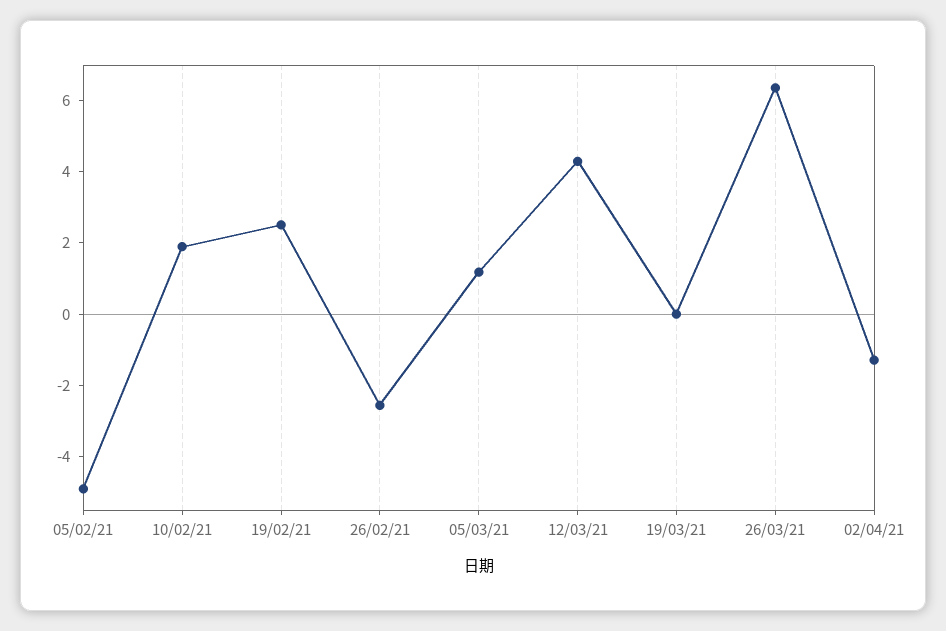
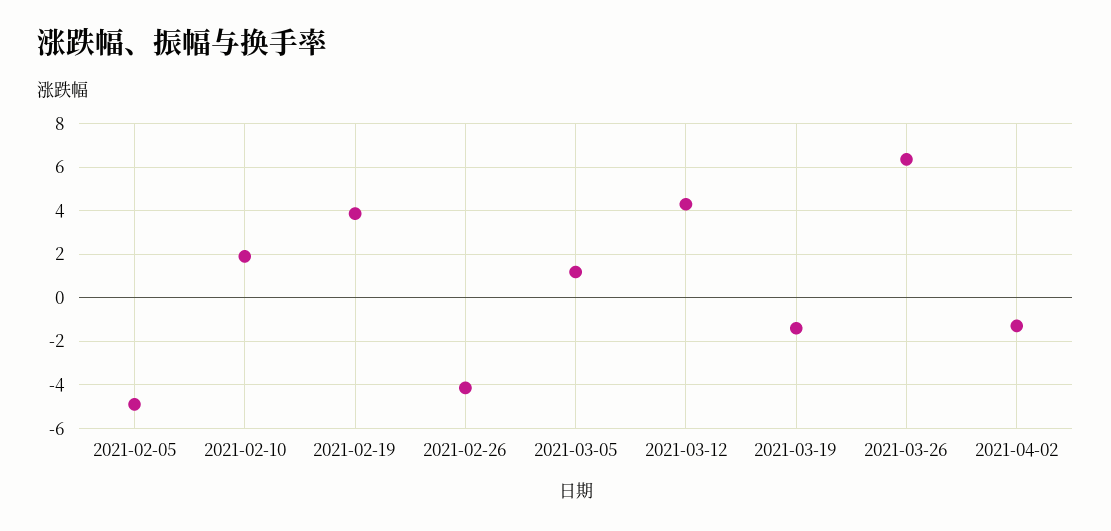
19/02/21: 2.5 -> 4
26/02/21: -2.5 -> -4
19/03/21: 0 -> -1.5

